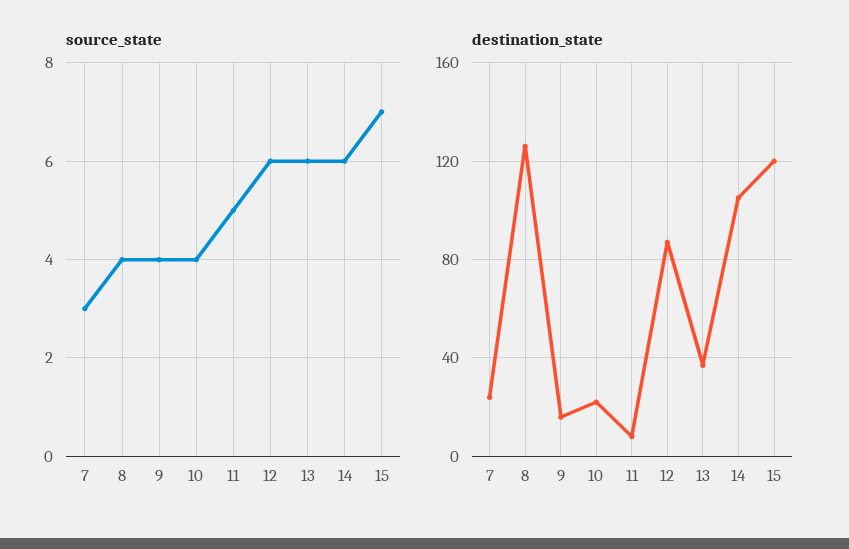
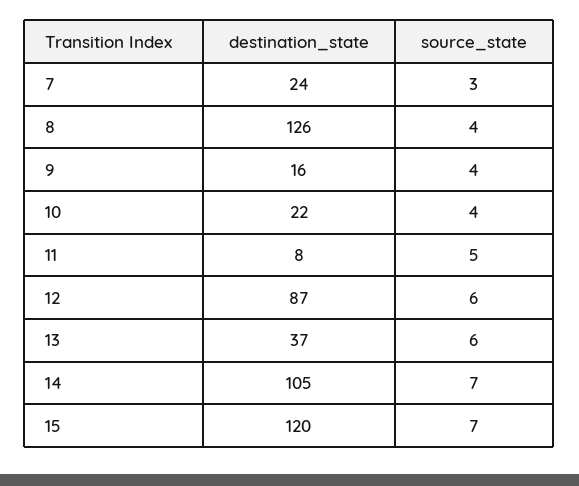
source_state, 14: 6 -> 7

